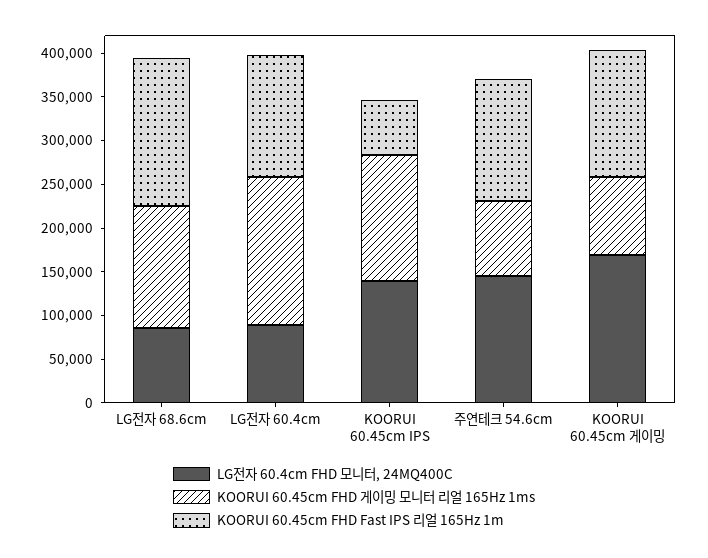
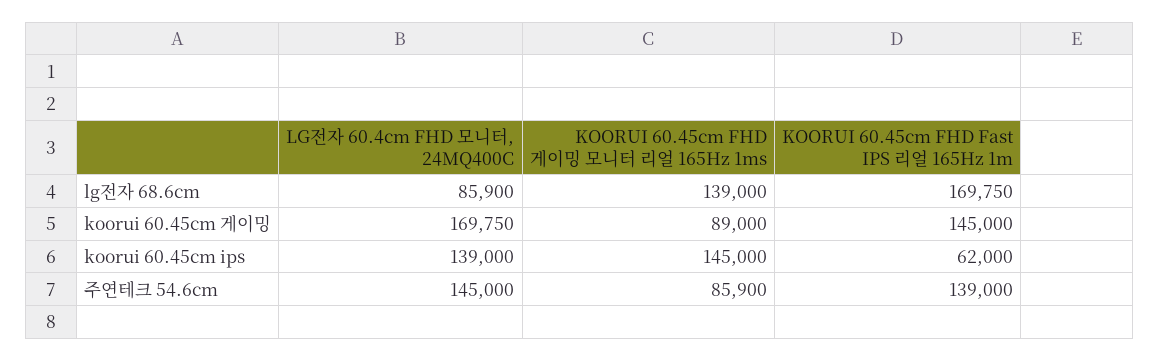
LG전자 60.4cm FHD 모니터, 24MQ400C, LG전자 60.4cm: 90000 -> none
KOORUI 60.45cm FHD 게이밍 모니터 리얼 165Hz 1ms, LG전자 60.4cm: 170000 -> none
KOORUI 60.45cm FHD Fast IPS 리얼 165Hz 1m, LG전자 60.4cm: 140000 -> none

